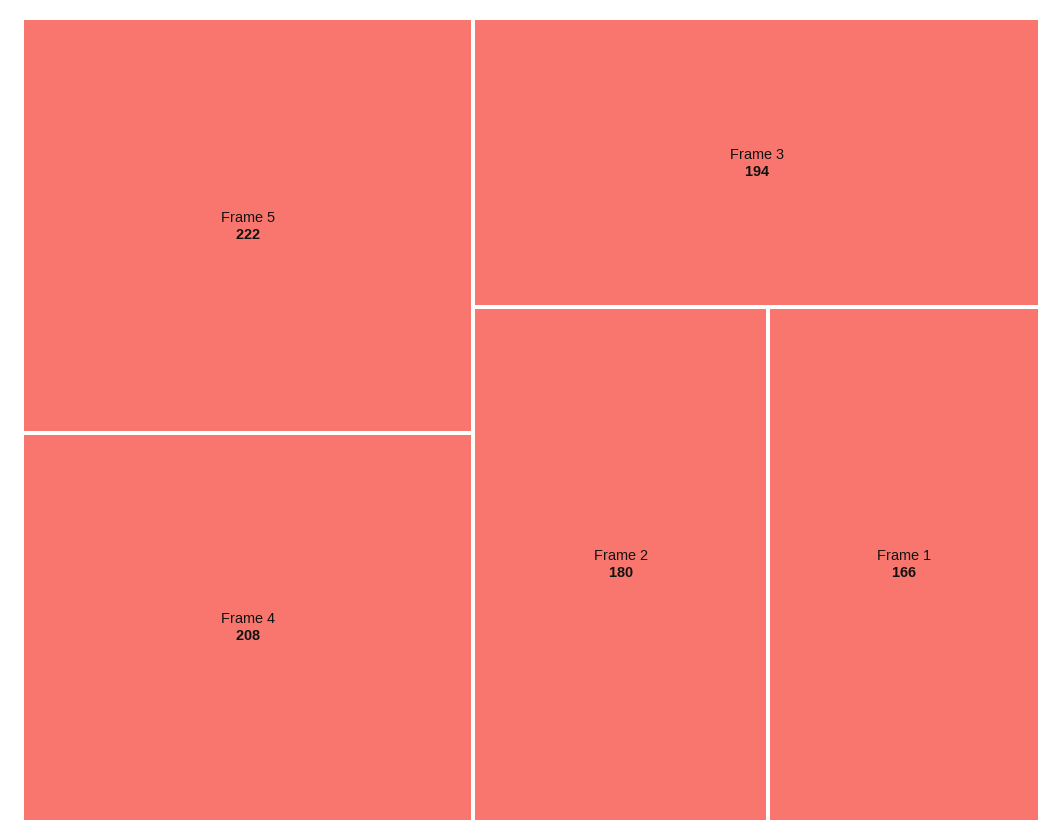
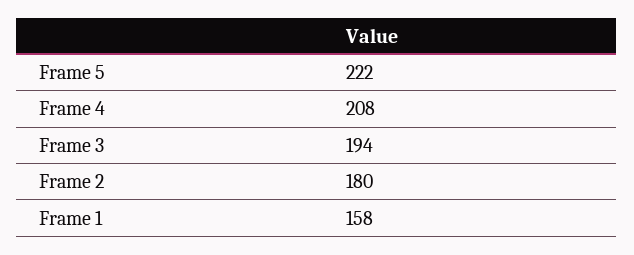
Frame 1: 166 -> 158

